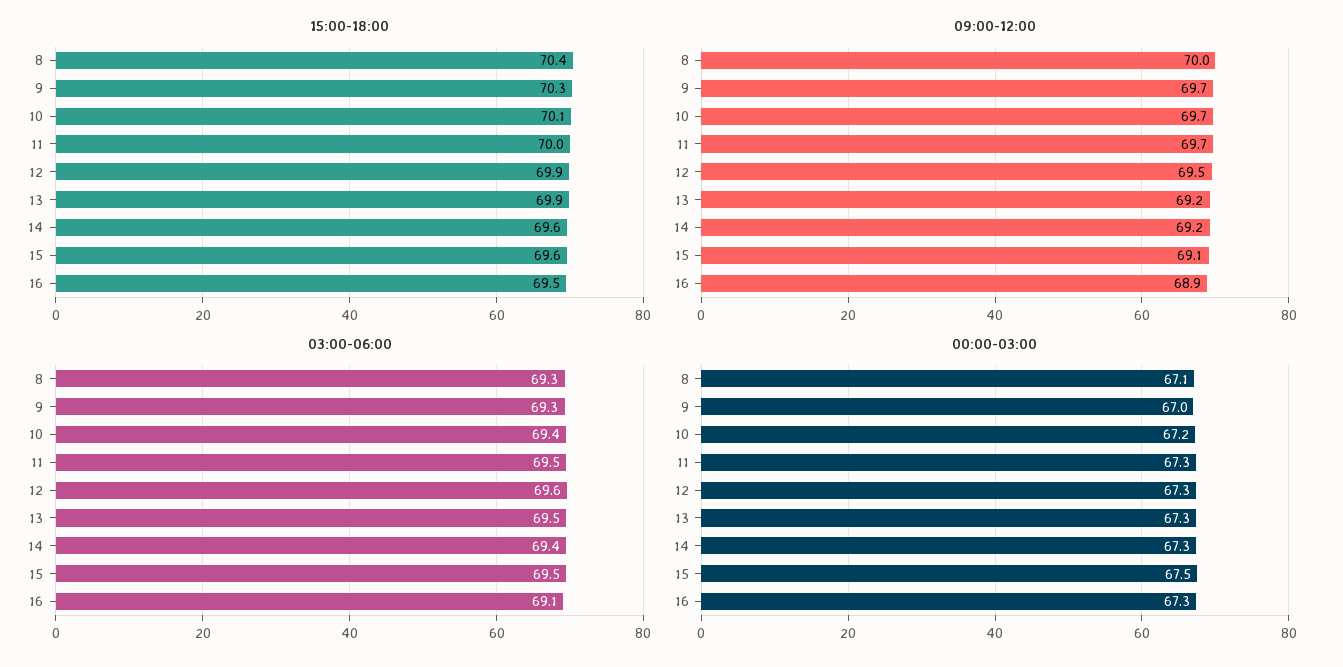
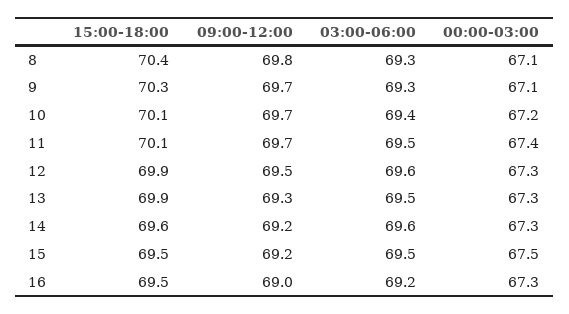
15:00-18:00, 11: 70 -> 70.1
15:00-18:00, 15: 69.6 -> 69.5
09:00-12:00, 8: 70 -> 69.8
09:00-12:00, 13: 69.2 -> 69.3
09:00-12:00, 15: 69.1 -> 69.2
09:00-12:00, 16: 68.9 -> 69
03:00-06:00, 14: 69.4 -> 69.6
03:00-06:00, 16: 69.1 -> 69.2
00:00-03:00, 9: 67 -> 67.1
00:00-03:00, 11: 67.3 -> 67.4

